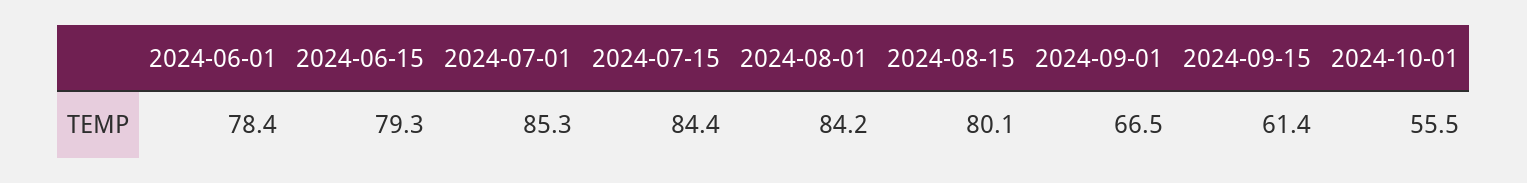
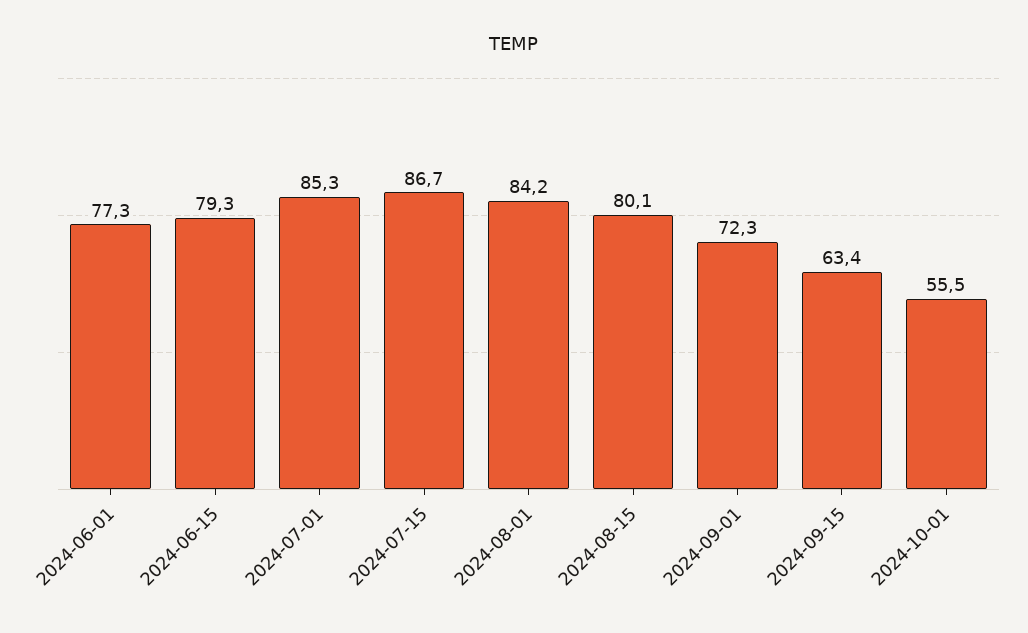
2024-06-01: 78.4 -> 77.3
2024-07-15: 84.4 -> 86.7
2024-09-01: 66.5 -> 72.3
2024-09-15: 61.4 -> 63.4

